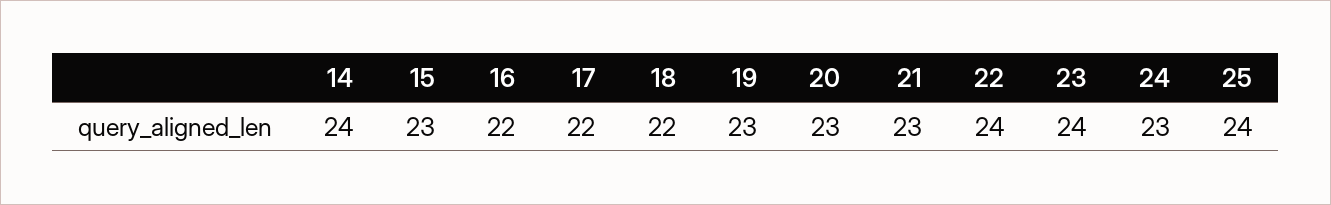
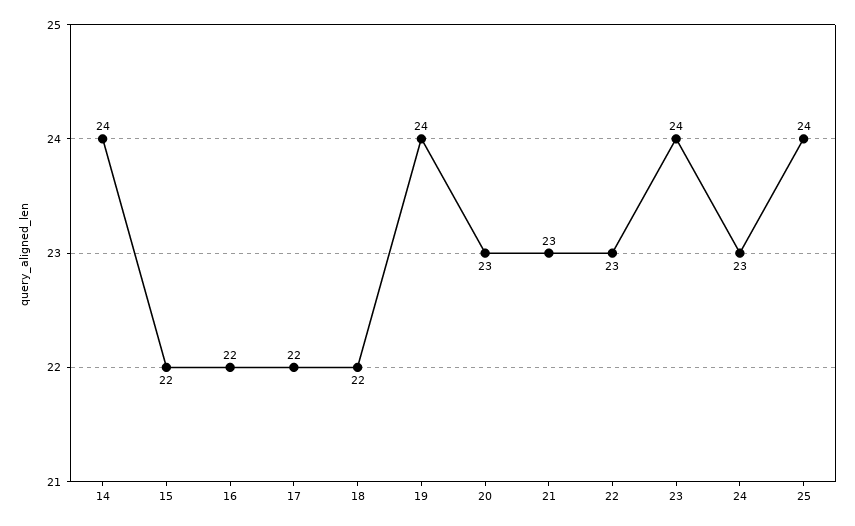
15: 23 -> 22
19: 23 -> 24
22: 24 -> 23

